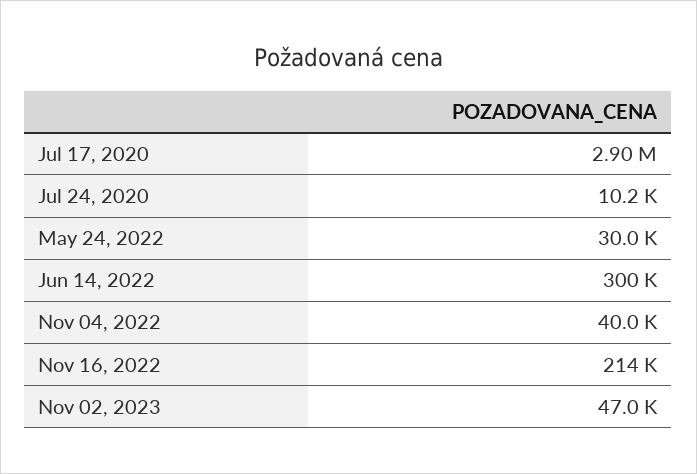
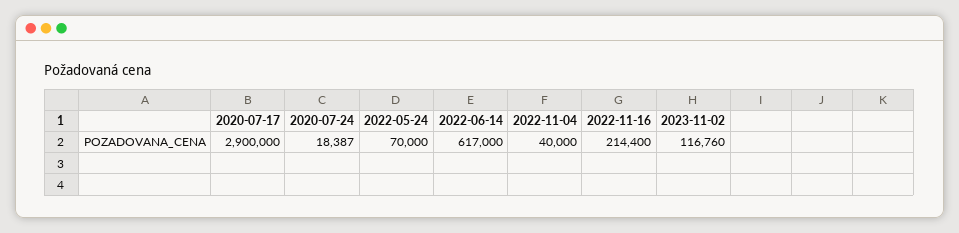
Jul 24, 2020: 10200 -> 18387
May 24, 2022: 30000 -> 70000
Jun 14, 2022: 300000 -> 617000
Nov 02, 2023: 47000 -> 116760

